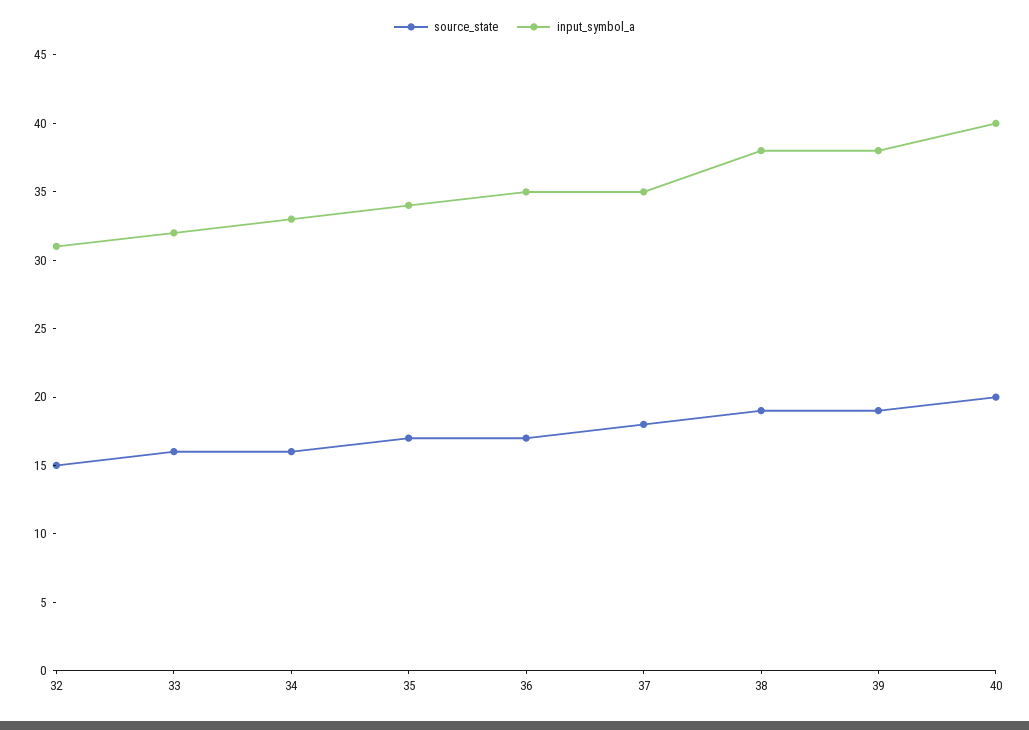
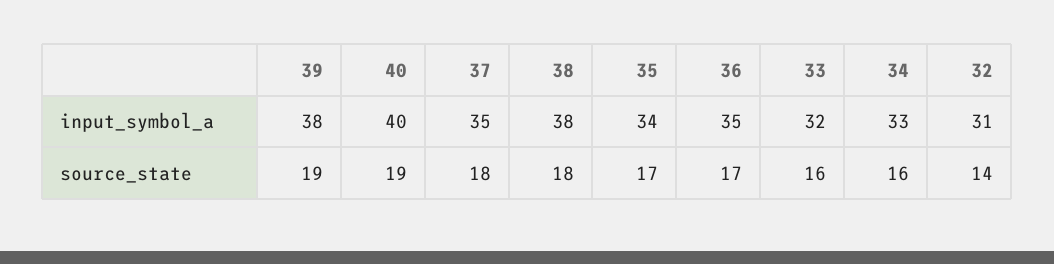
source_state, 32: 15 -> 14
source_state, 38: 19 -> 18
source_state, 40: 20 -> 19

